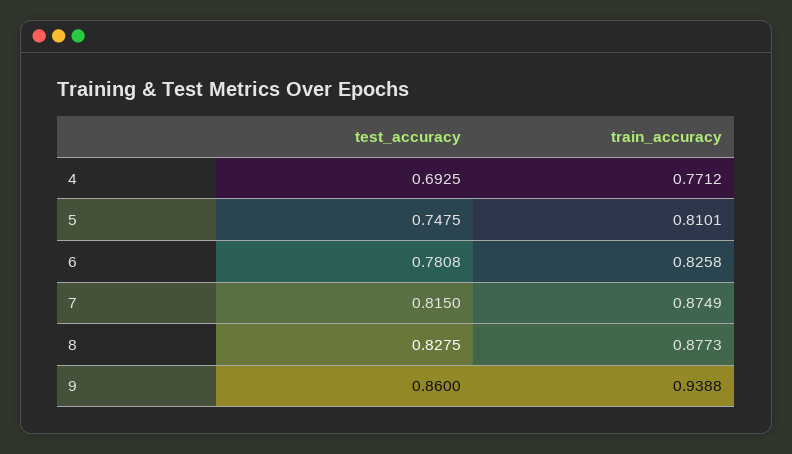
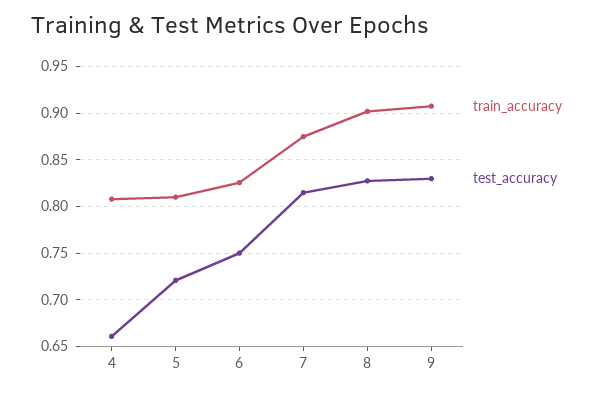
test_accuracy, 4: 0.6925 -> 0.66
train_accuracy, 4: 0.7712 -> 0.81
test_accuracy, 5: 0.7475 -> 0.72
test_accuracy, 6: 0.7808 -> 0.75
train_accuracy, 8: 0.8773 -> 0.9
test_accuracy, 9: 0.86 -> 0.83
train_accuracy, 9: 0.9388 -> 0.91

